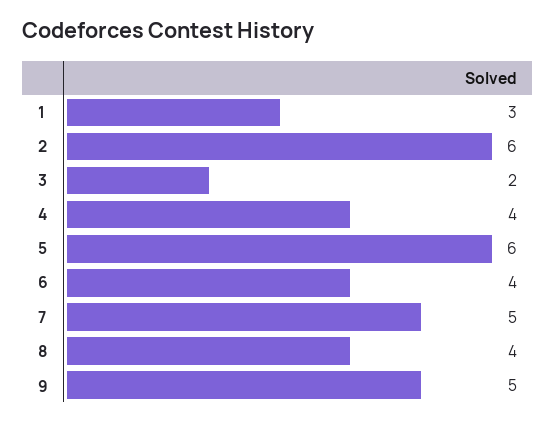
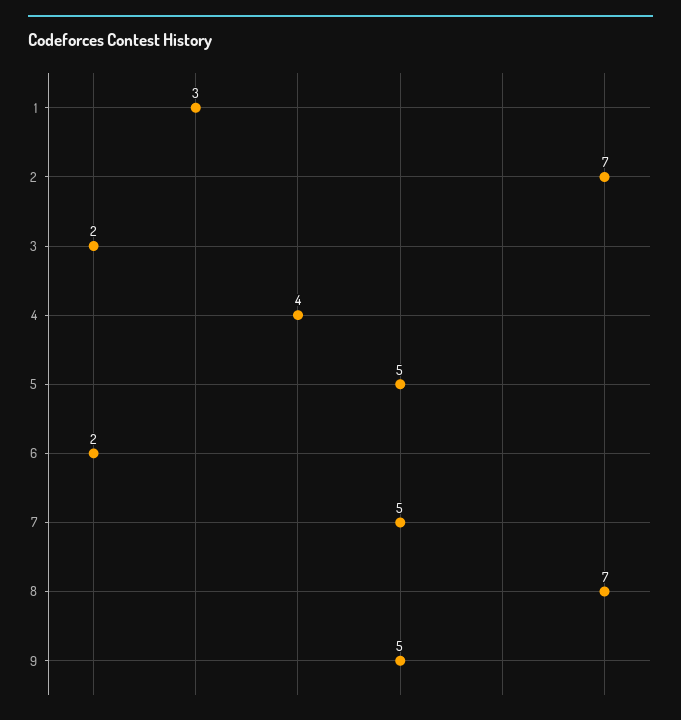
2: 6 -> 7
5: 6 -> 5
6: 4 -> 2
8: 4 -> 7

